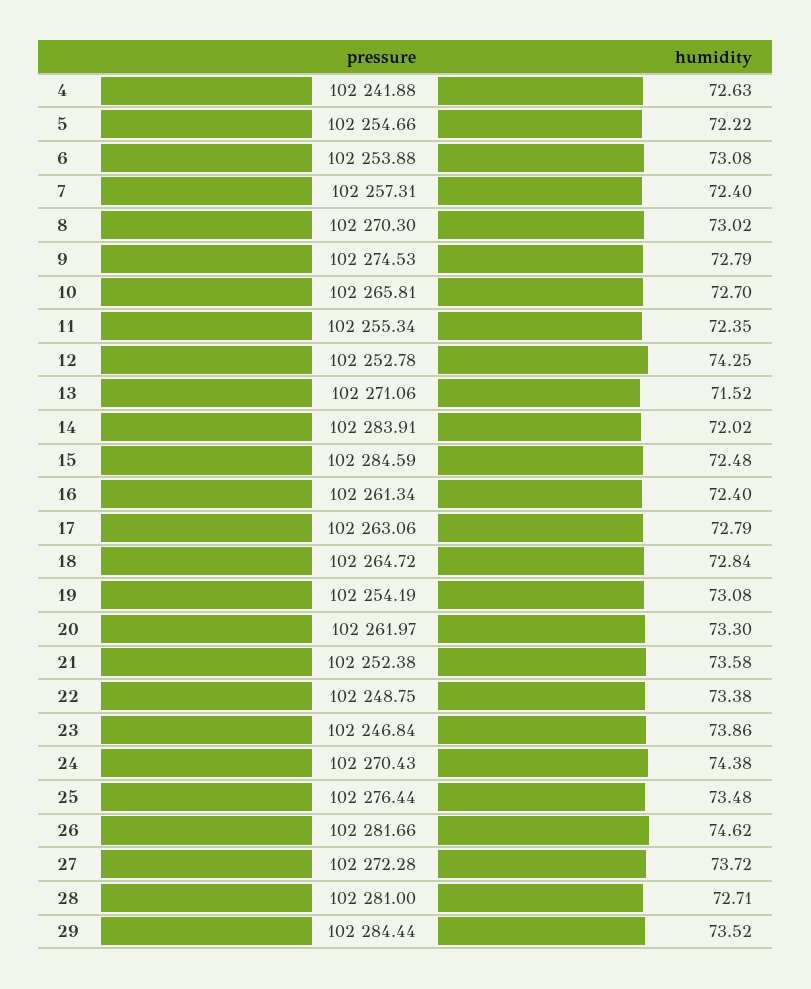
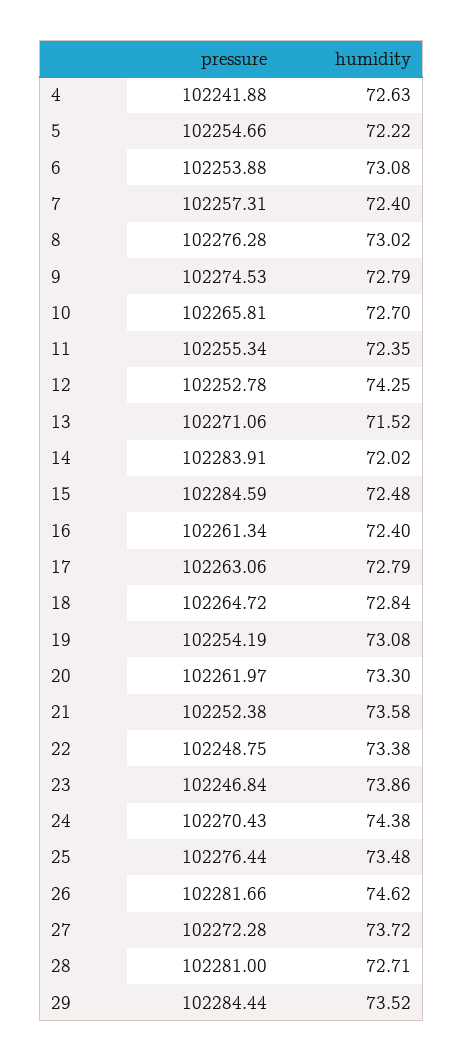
pressure, 8: 102270.3 -> 102276.28

